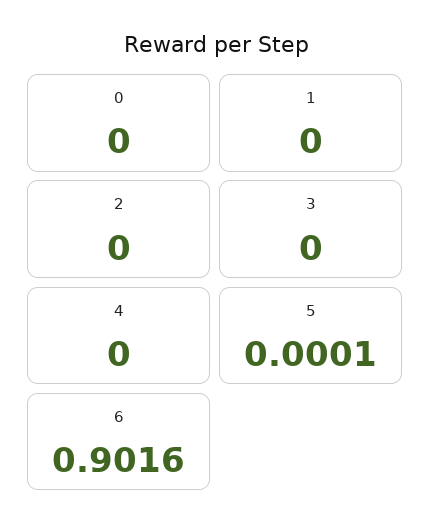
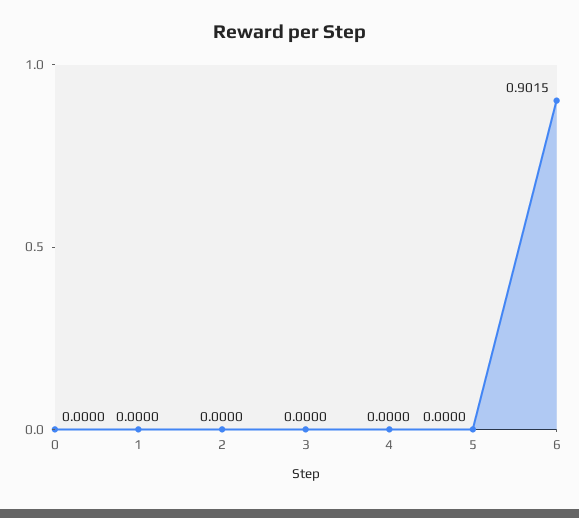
5: 0.0001 -> 0
6: 0.9016 -> 0.9015

